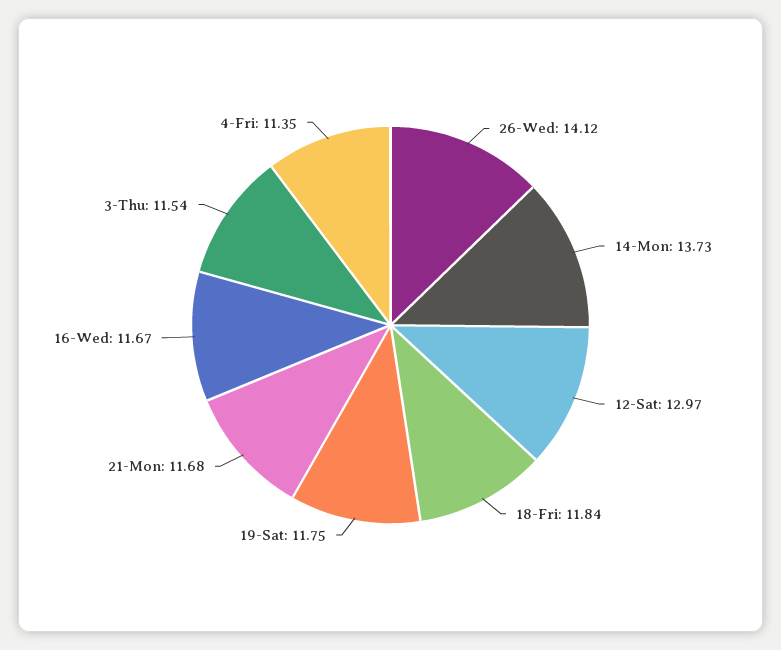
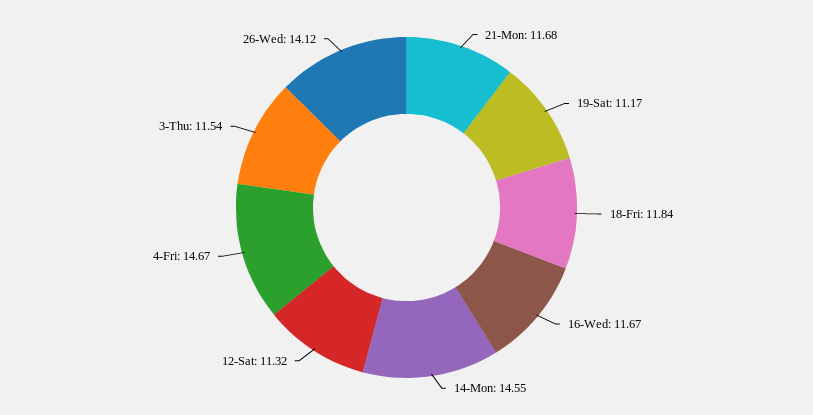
14-Mon: 13.73 -> 14.55
12-Sat: 12.97 -> 11.32
19-Sat: 11.75 -> 11.17
4-Fri: 11.35 -> 14.67

